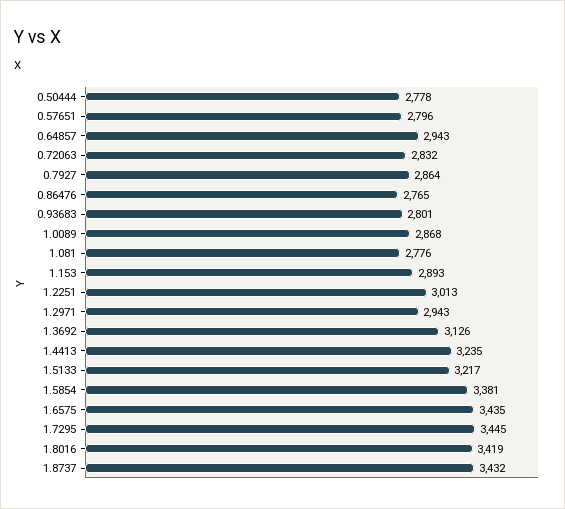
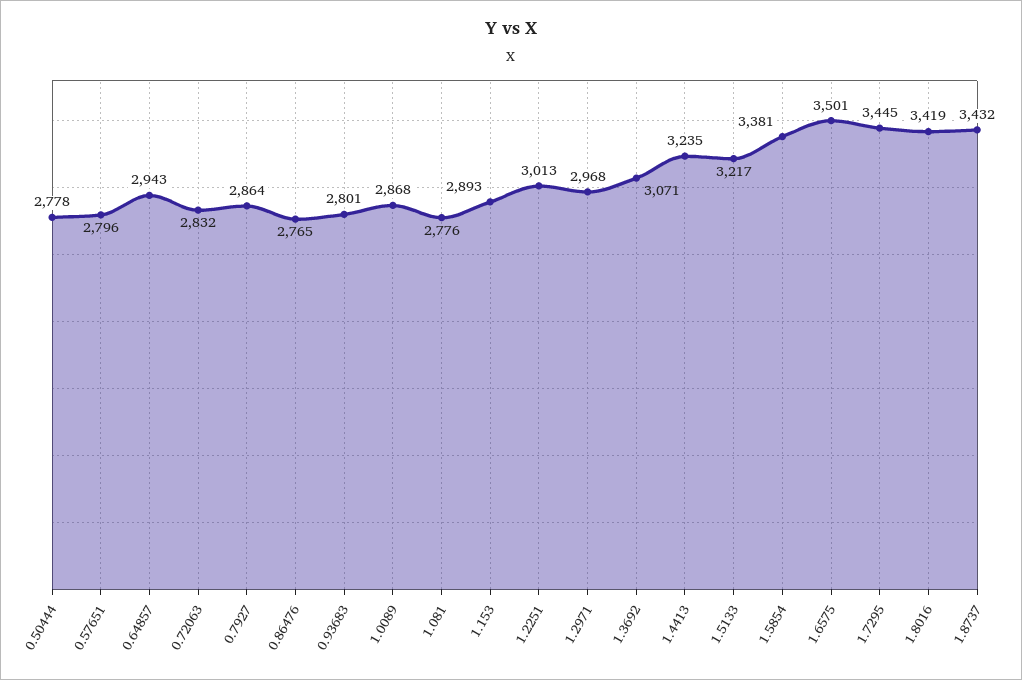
1.2971: 2943 -> 2968
1.3692: 3126 -> 3071
1.6575: 3435 -> 3501

